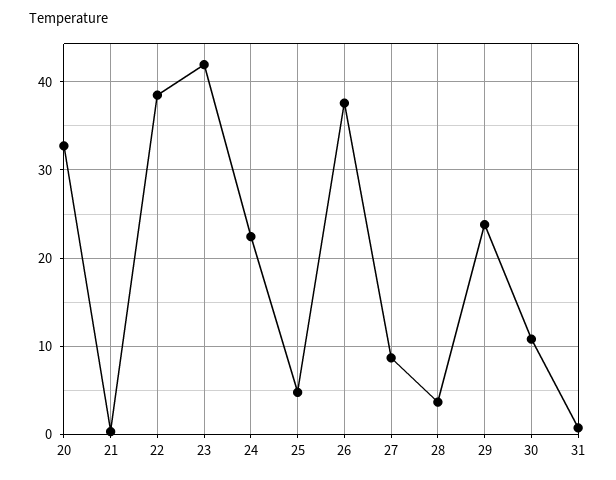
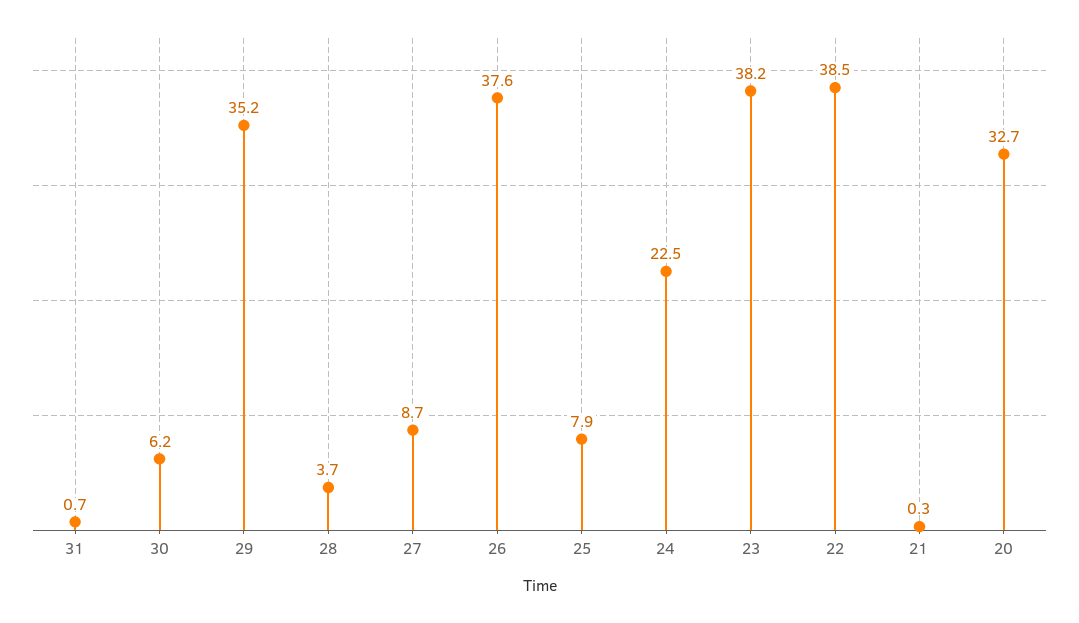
23: 42 -> 38.2
25: 5 -> 7.9
29: 24 -> 35.2
30: 11 -> 6.2

